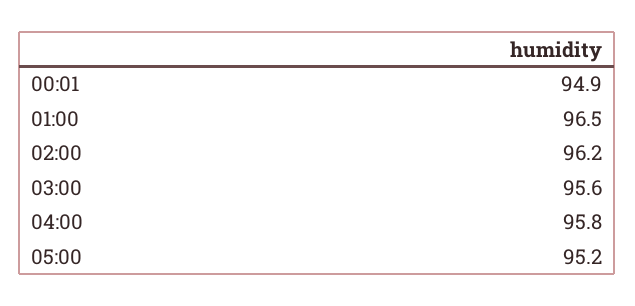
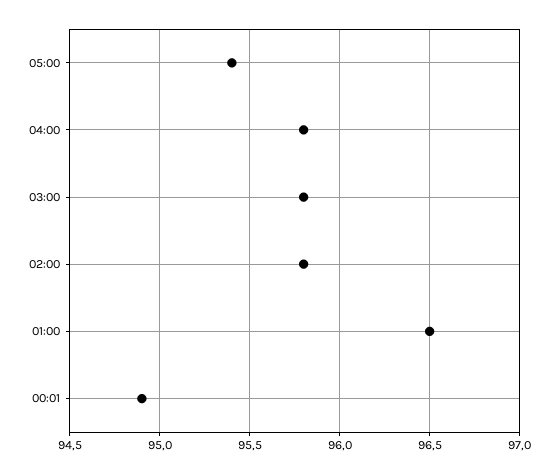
02:00: 96.2 -> 95.8
03:00: 95.6 -> 95.8
05:00: 95.2 -> 95.4

